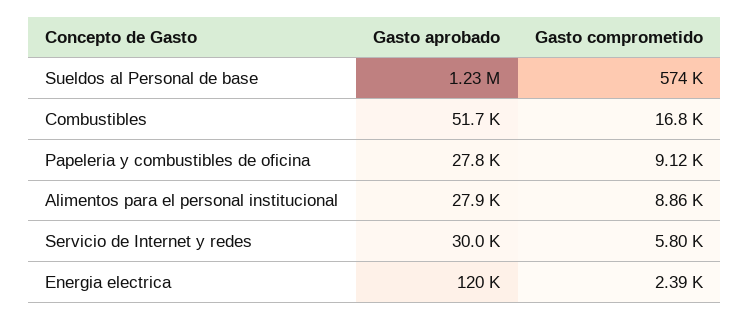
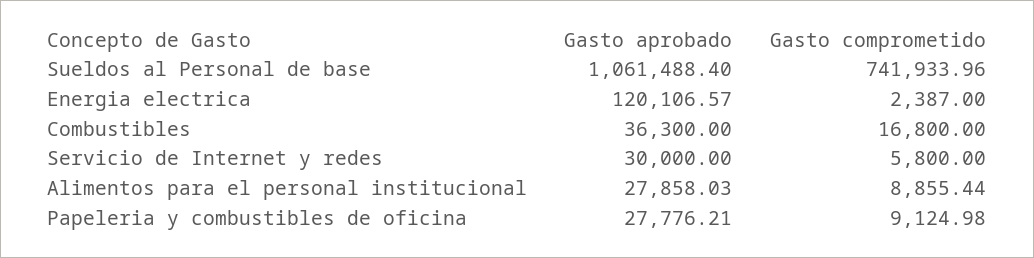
Gasto aprobado, Sueldos al Personal de base: 1230000 -> 1061488.4
Gasto comprometido, Sueldos al Personal de base: 574000 -> 741933.96
Gasto aprobado, Combustibles: 51700 -> 36300

